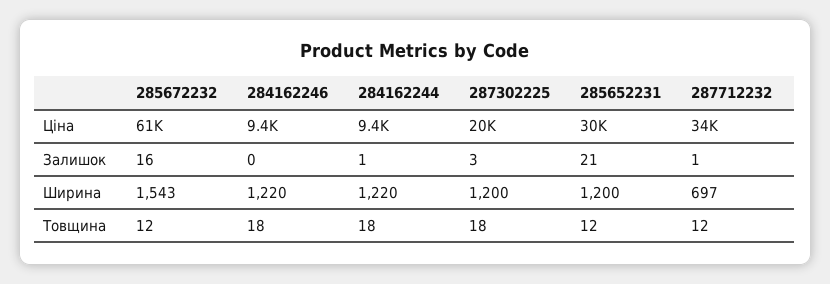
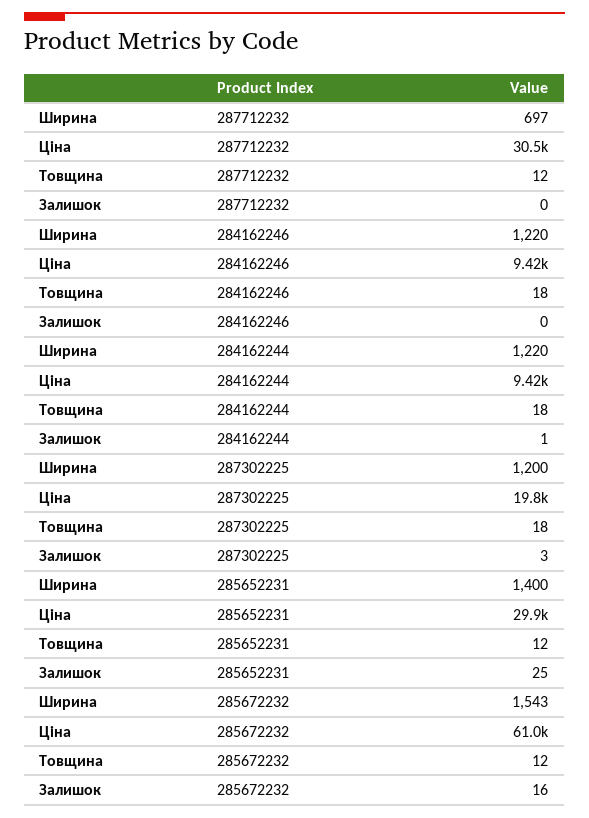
287712232, Ціна: 34000 -> 30500
285652231, Залишок: 21 -> 25
287712232, Залишок: 1 -> 0
285652231, Ширина: 1200 -> 1400

